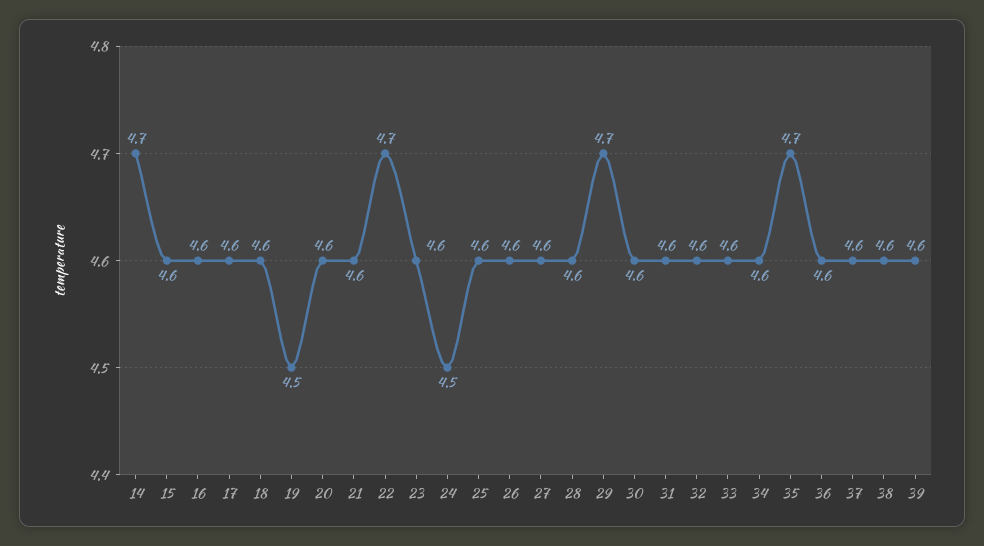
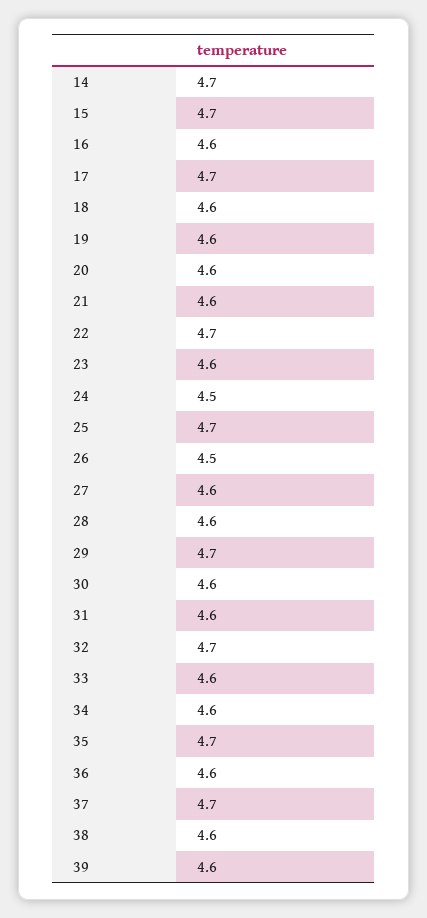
15: 4.6 -> 4.7
17: 4.6 -> 4.7
19: 4.5 -> 4.6
25: 4.6 -> 4.7
26: 4.6 -> 4.5
32: 4.6 -> 4.7
37: 4.6 -> 4.7

